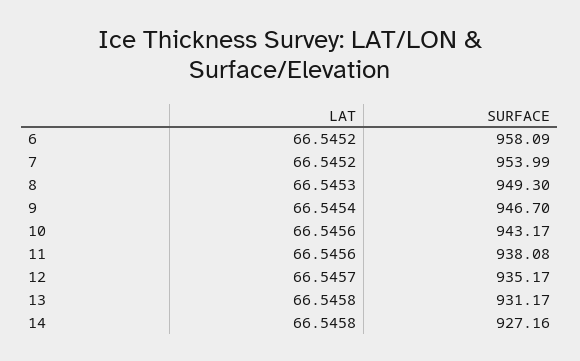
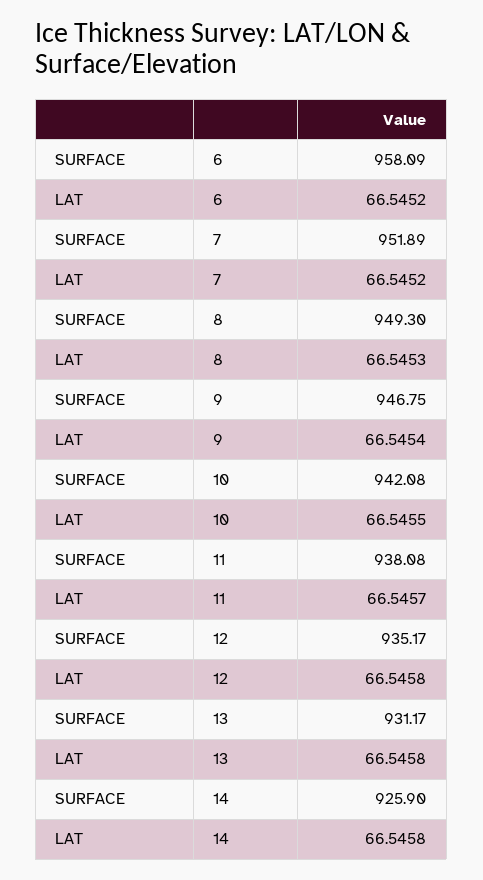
SURFACE, 7: 953.99 -> 951.89
SURFACE, 9: 946.7 -> 946.75
LAT, 10: 66.5456 -> 66.5455
SURFACE, 10: 943.17 -> 942.08
LAT, 11: 66.5456 -> 66.5457
LAT, 12: 66.5457 -> 66.5458
SURFACE, 14: 927.16 -> 925.9

